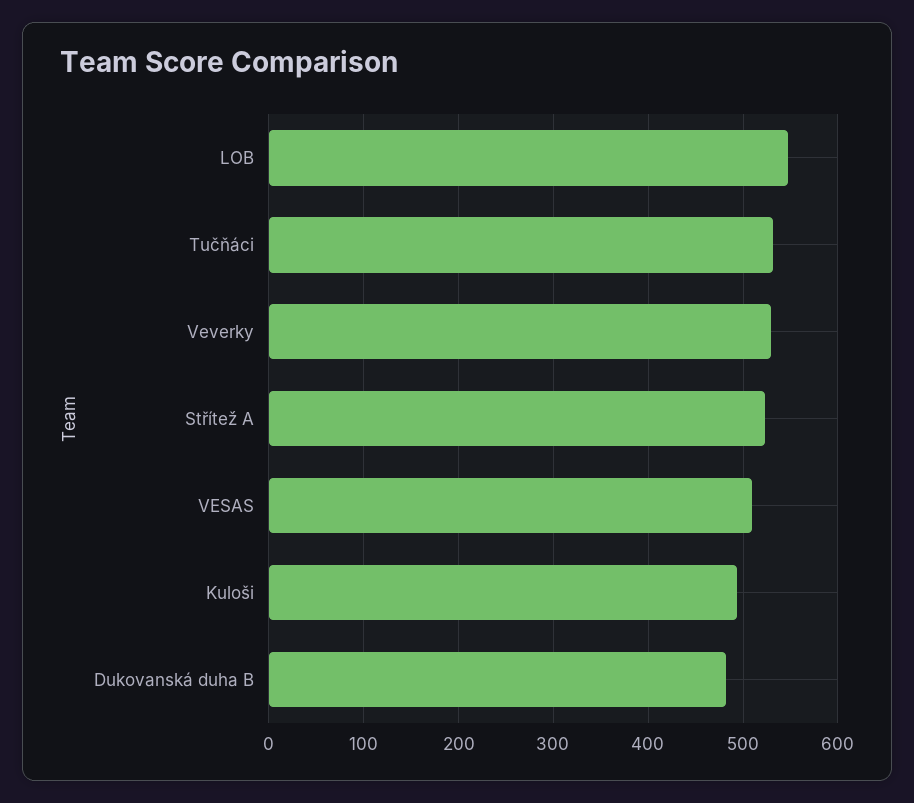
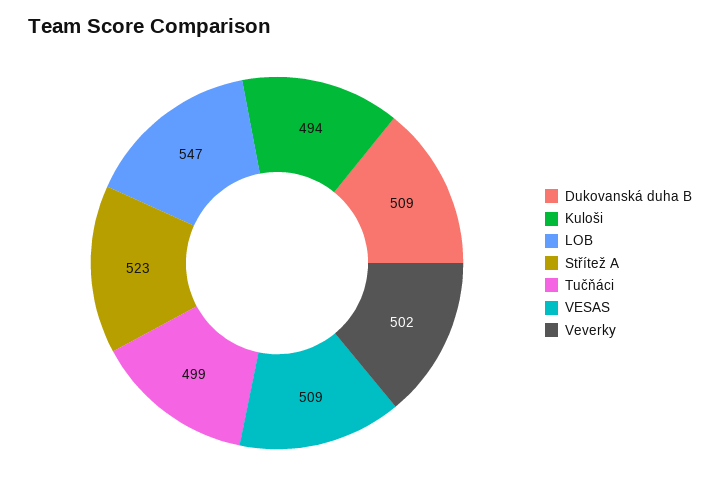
Tučňáci: 530 -> 499
Veverky: 530 -> 502
Dukovanská duha B: 480 -> 509

